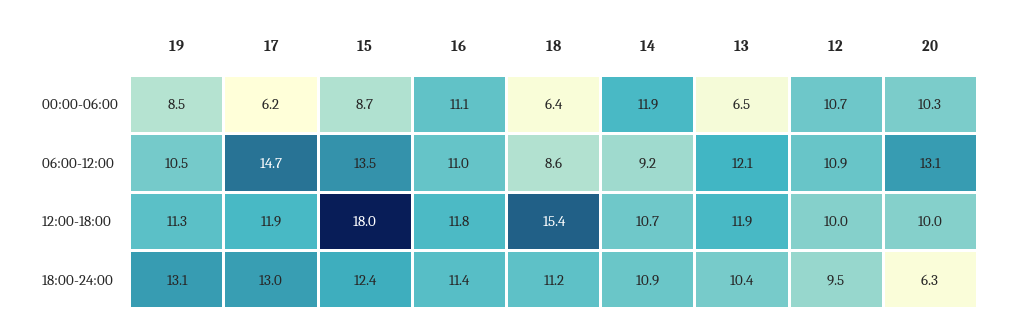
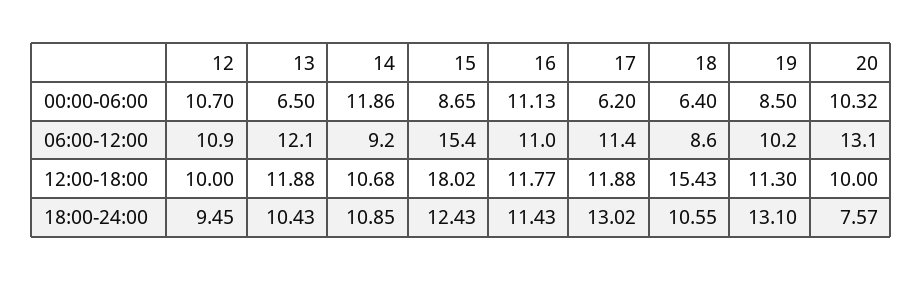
19, 06:00-12:00: 10.5 -> 10.2
17, 06:00-12:00: 14.7 -> 11.4
15, 06:00-12:00: 13.5 -> 15.4
18, 18:00-24:00: 11.2 -> 10.55
20, 18:00-24:00: 6.3 -> 7.57

